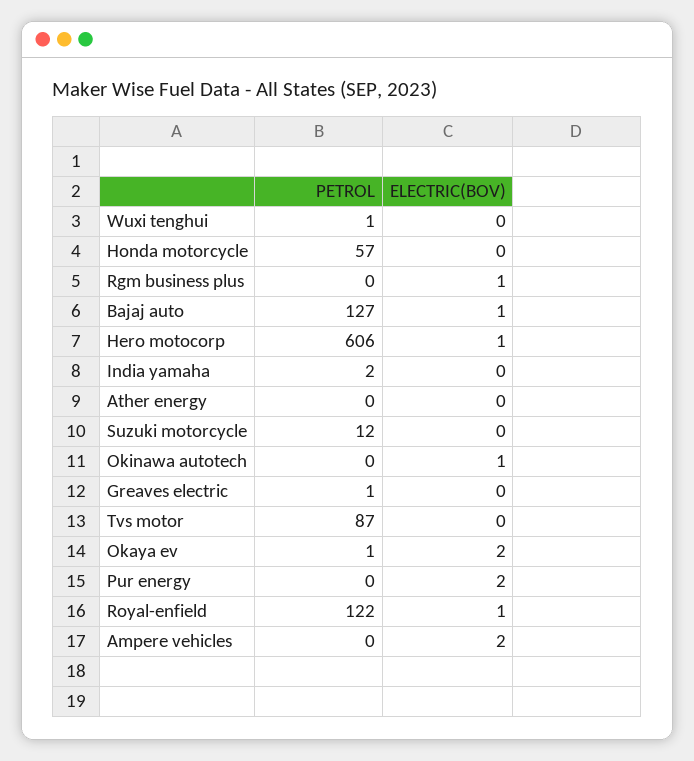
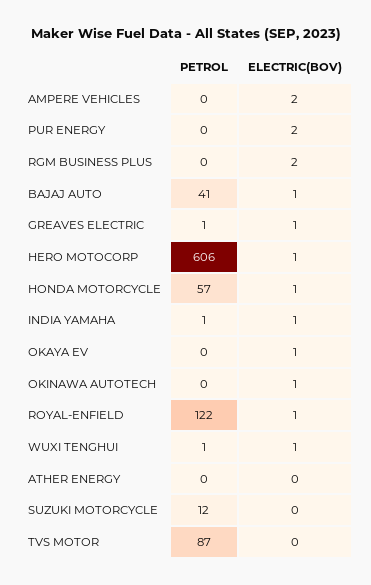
ELECTRIC(BOV), Wuxi tenghui: 0 -> 1
ELECTRIC(BOV), Honda motorcycle: 0 -> 1
ELECTRIC(BOV), Rgm business plus: 1 -> 2
PETROL, Bajaj auto: 127 -> 41
PETROL, India yamaha: 2 -> 1
ELECTRIC(BOV), India yamaha: 0 -> 1
ELECTRIC(BOV), Greaves electric: 0 -> 1
PETROL, Okaya ev: 1 -> 0
ELECTRIC(BOV), Okaya ev: 2 -> 1

